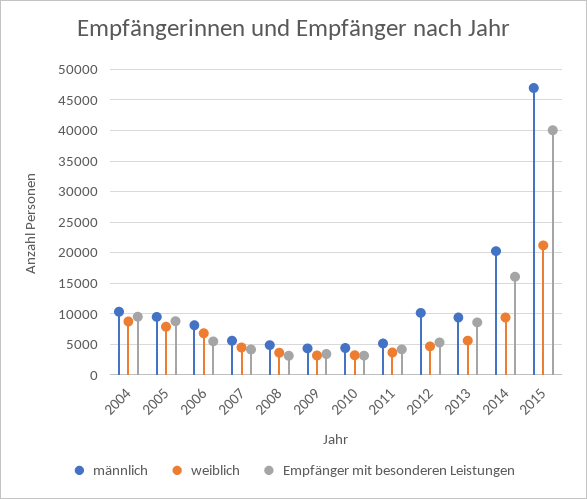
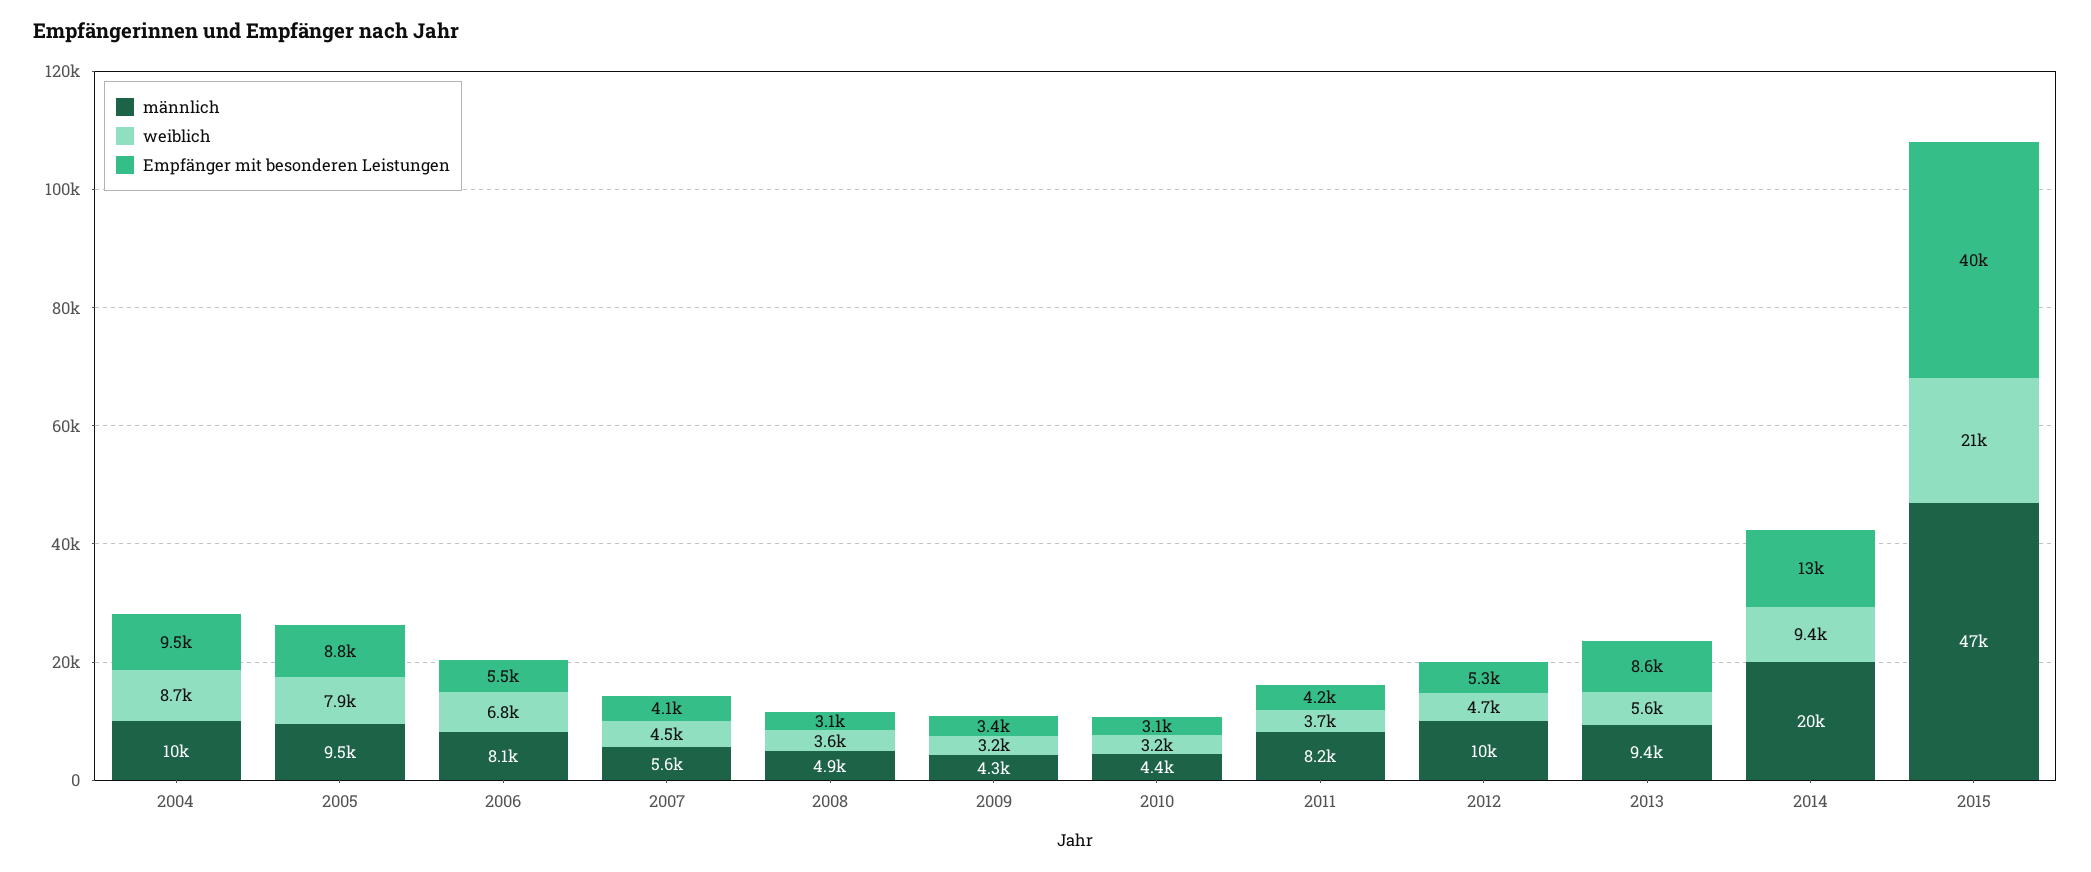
männlich, 2011: 5000 -> 8200
Empfänger mit besonderen Leistungen, 2014: 16000 -> 13000

